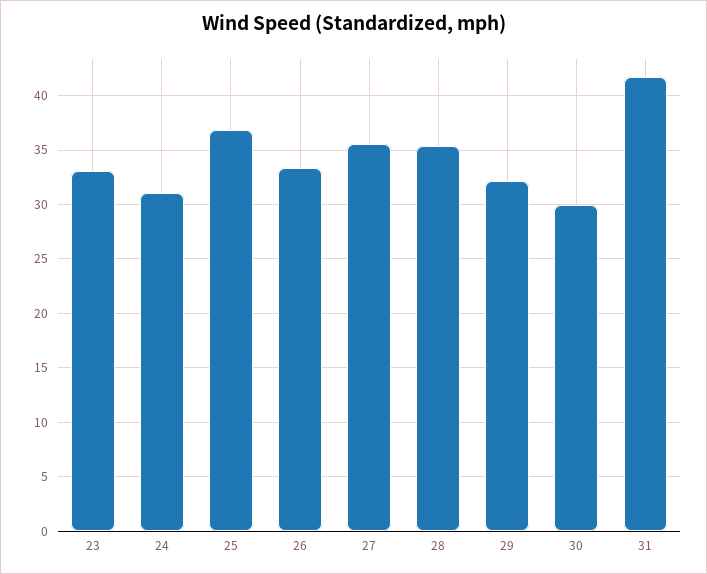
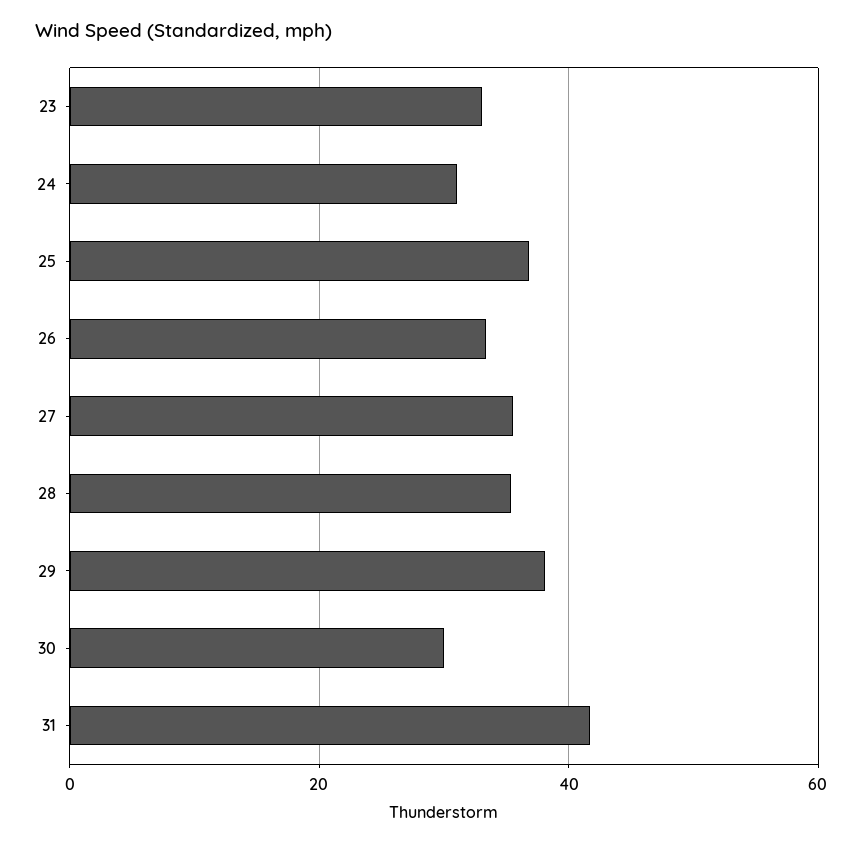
29: 32 -> 38

